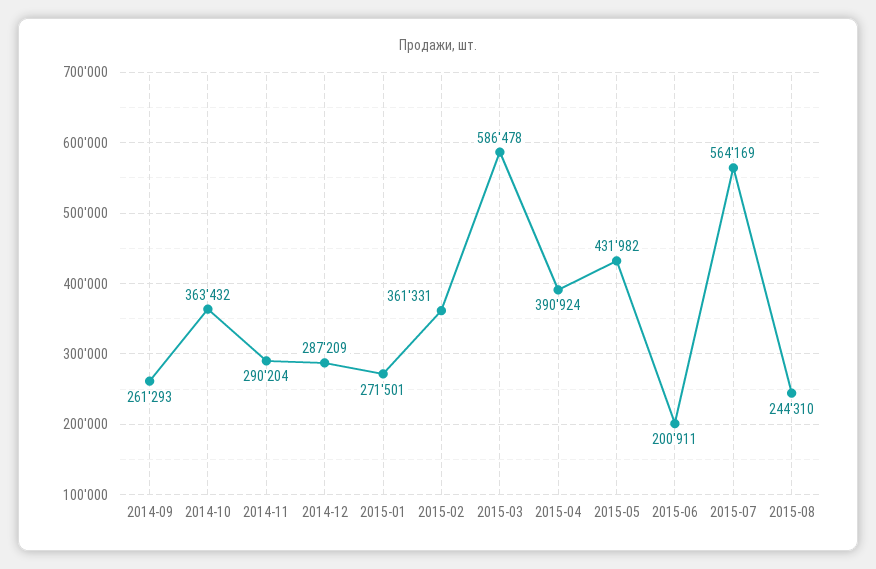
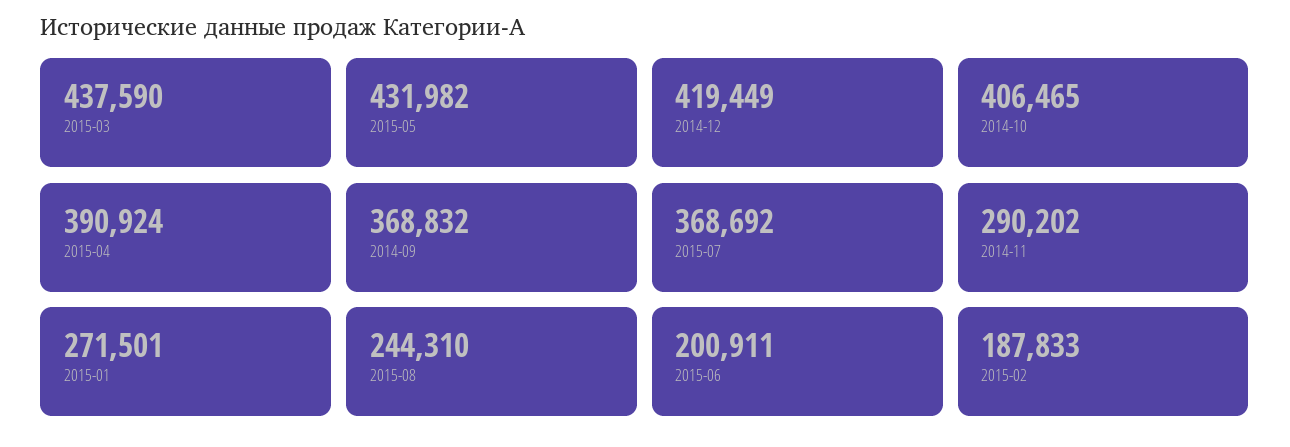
2014-09: 261293 -> 368832
2014-10: 363432 -> 406465
2014-11: 290204 -> 290202
2014-12: 287209 -> 419449
2015-02: 361331 -> 187833
2015-03: 586478 -> 437590
2015-07: 564169 -> 368692

